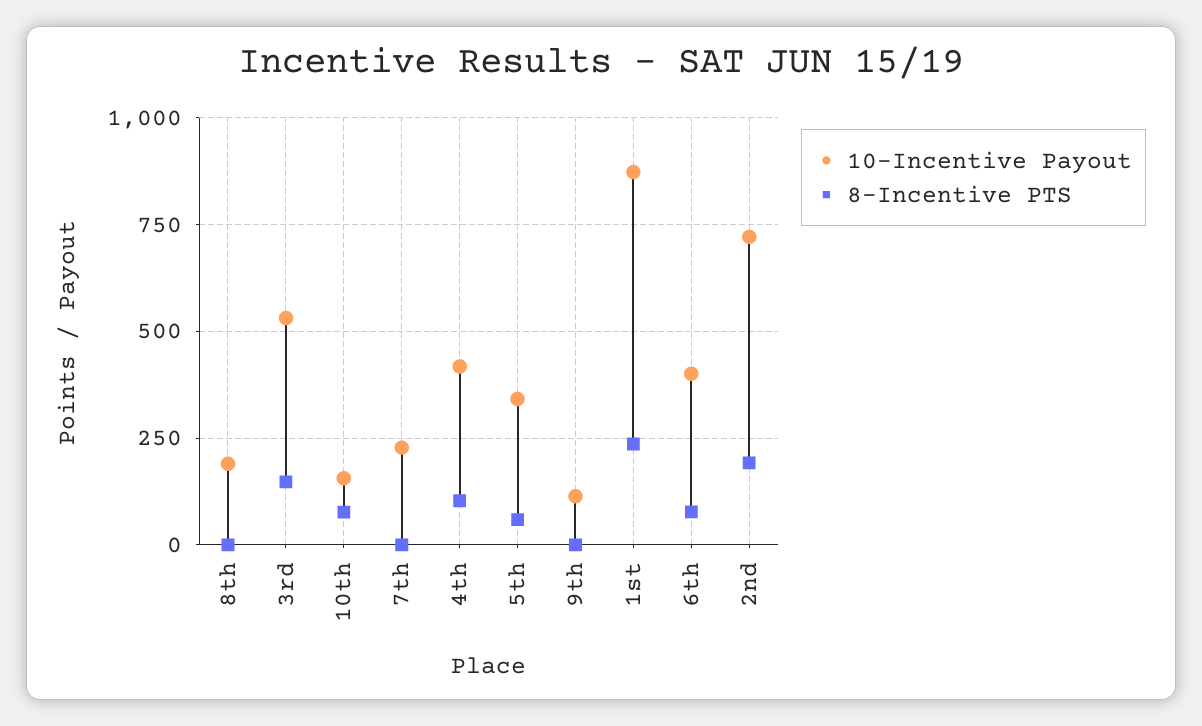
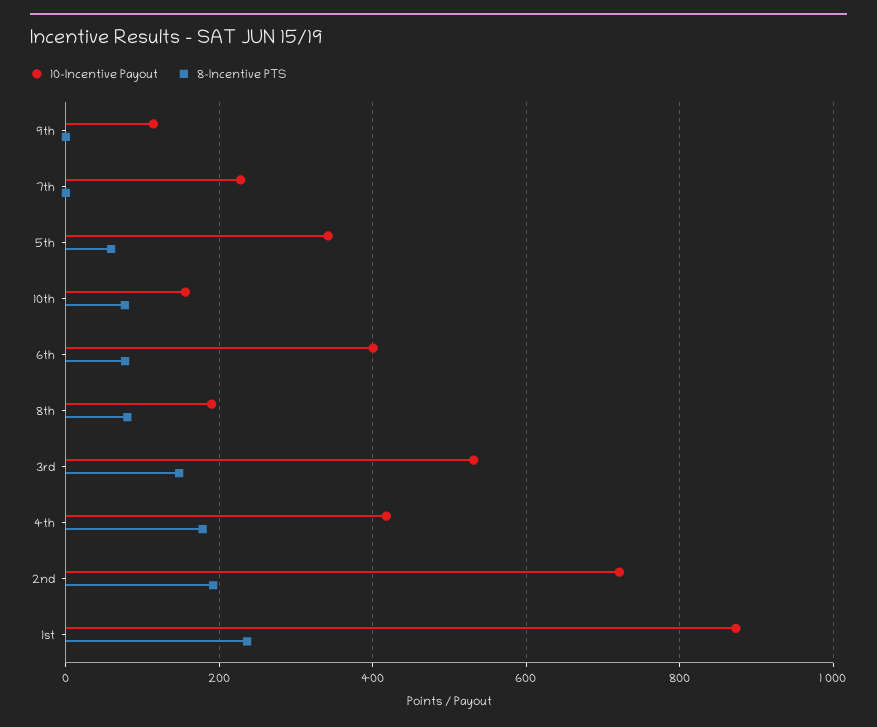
8-Incentive PTS, 8th: 0 -> 80
8-Incentive PTS, 4th: 100 -> 180

